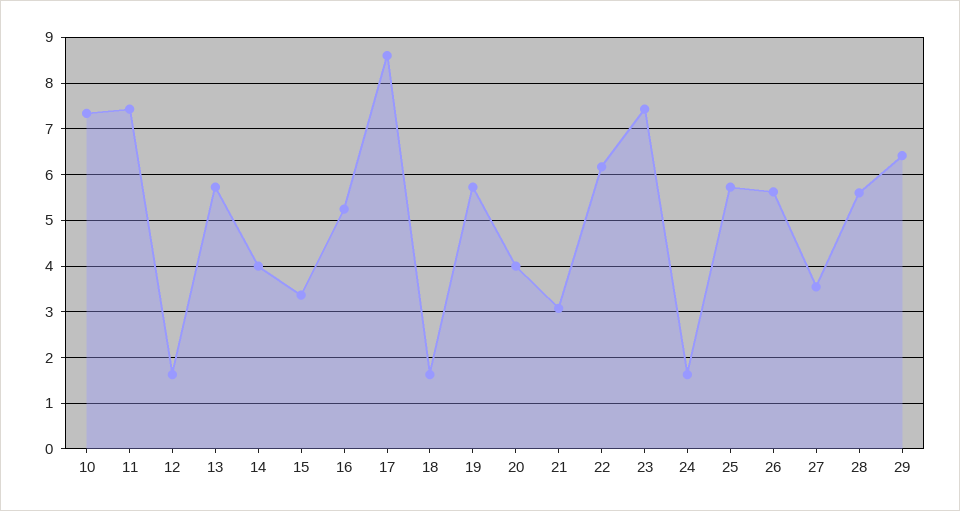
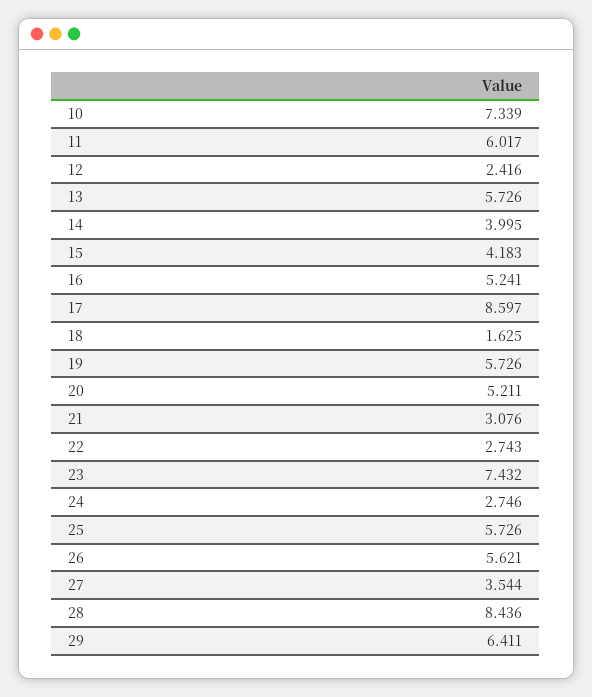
11: 7.4 -> 6.017
12: 1.6 -> 2.416
15: 3.4 -> 4.183
20: 4 -> 5.211
22: 6.2 -> 2.743
24: 1.6 -> 2.746
28: 5.6 -> 8.436

